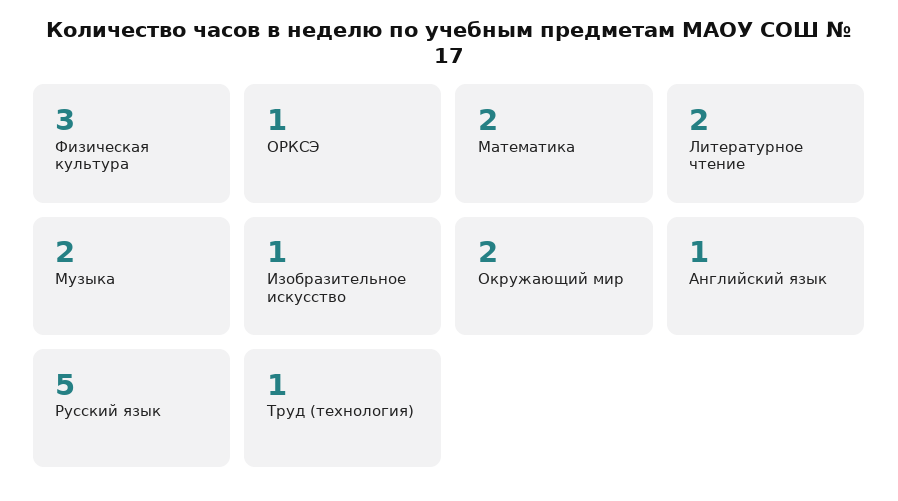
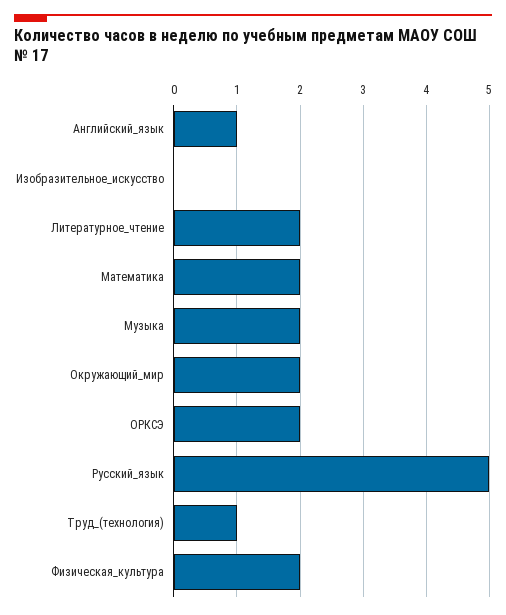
Физическая культура: 3 -> 2
ОРКСЭ: 1 -> 2
Изобразительное искусство: 1 -> 0

